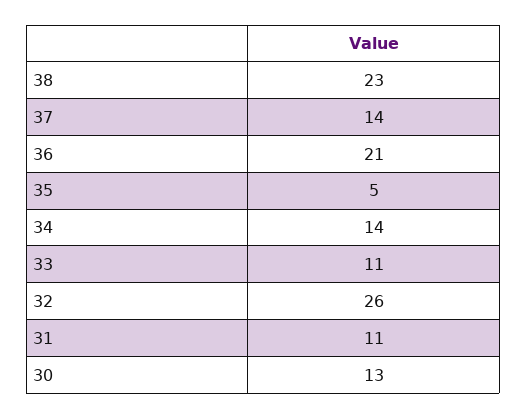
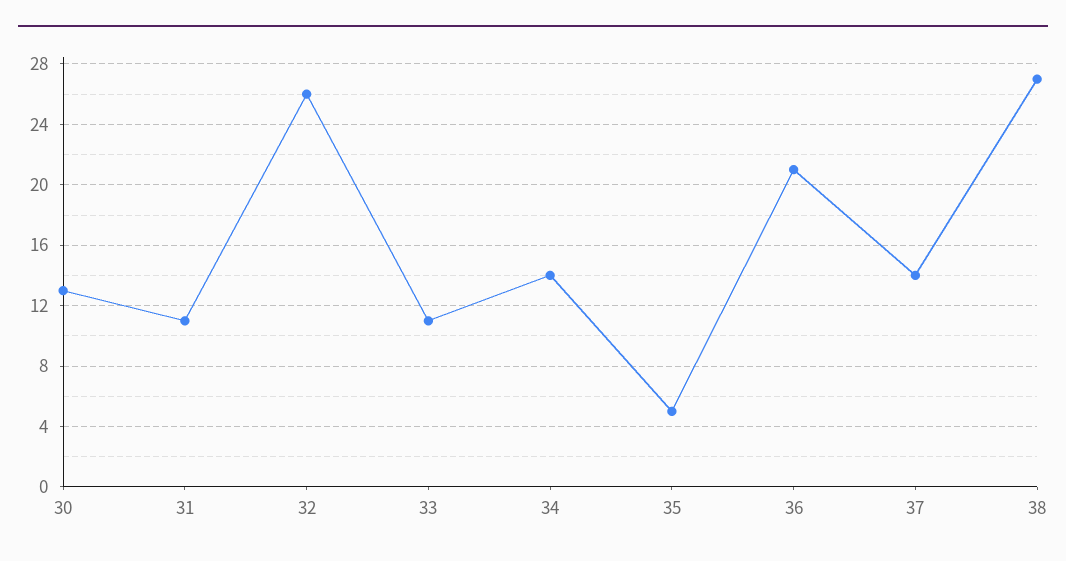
38: 23 -> 27

